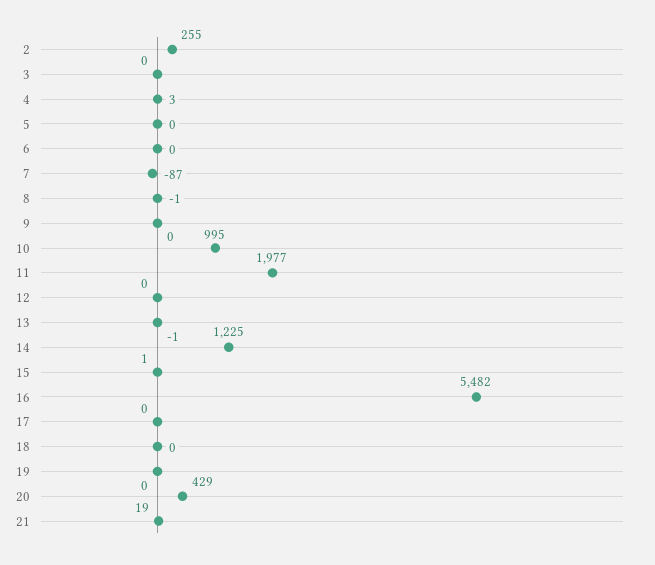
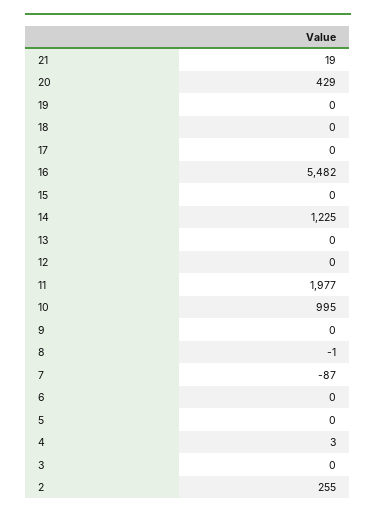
13: -1 -> 0
15: 1 -> 0

